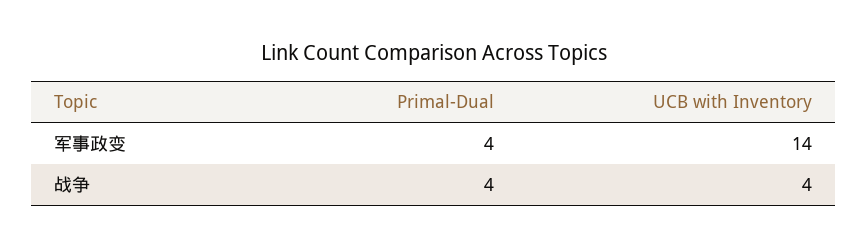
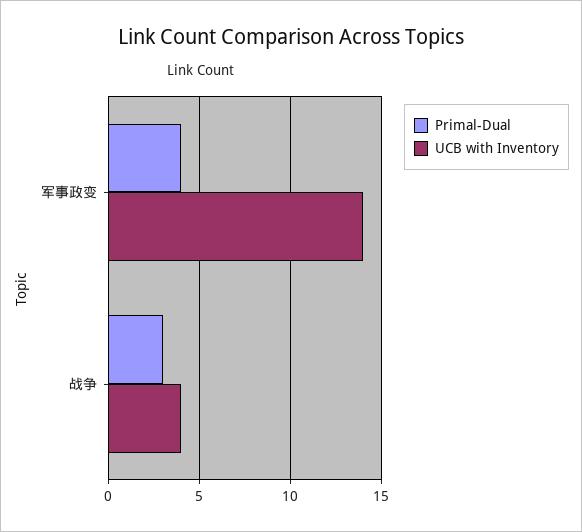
Primal-Dual, 战争: 4 -> 3

